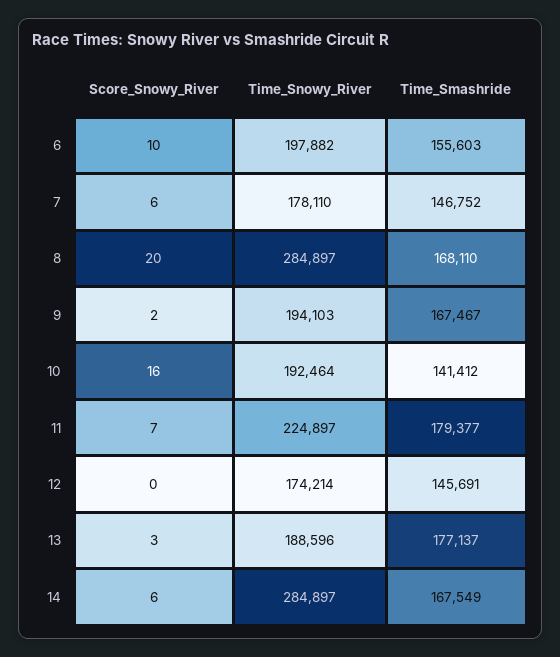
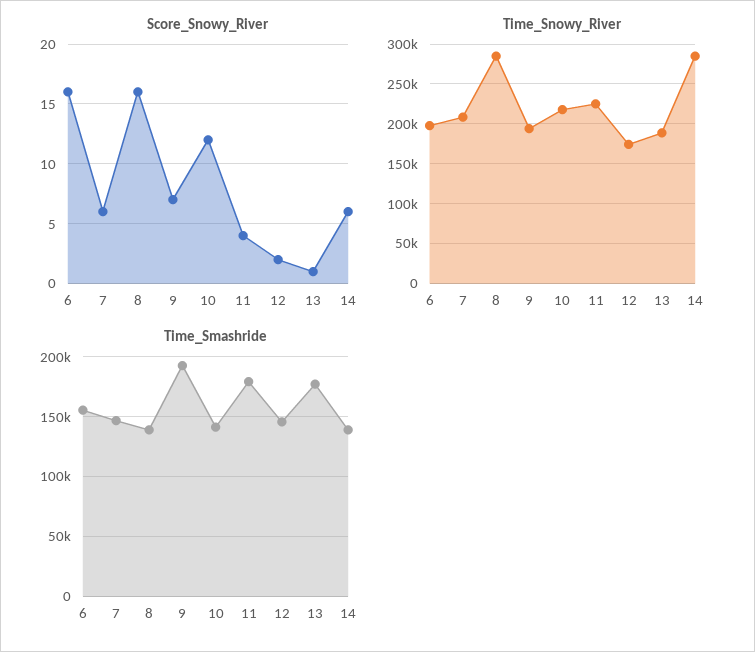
Score_Snowy_River, 6: 10 -> 16
Time_Snowy_River, 7: 178110 -> 210000
Score_Snowy_River, 8: 20 -> 16
Time_Smashride, 8: 168110 -> 140000
Score_Snowy_River, 9: 2 -> 7
Time_Smashride, 9: 167467 -> 190000
Score_Snowy_River, 10: 16 -> 12
Time_Snowy_River, 10: 192464 -> 220000
Score_Snowy_River, 11: 7 -> 4
Score_Snowy_River, 12: 0 -> 2
Score_Snowy_River, 13: 3 -> 1
Time_Smashride, 14: 167549 -> 140000

